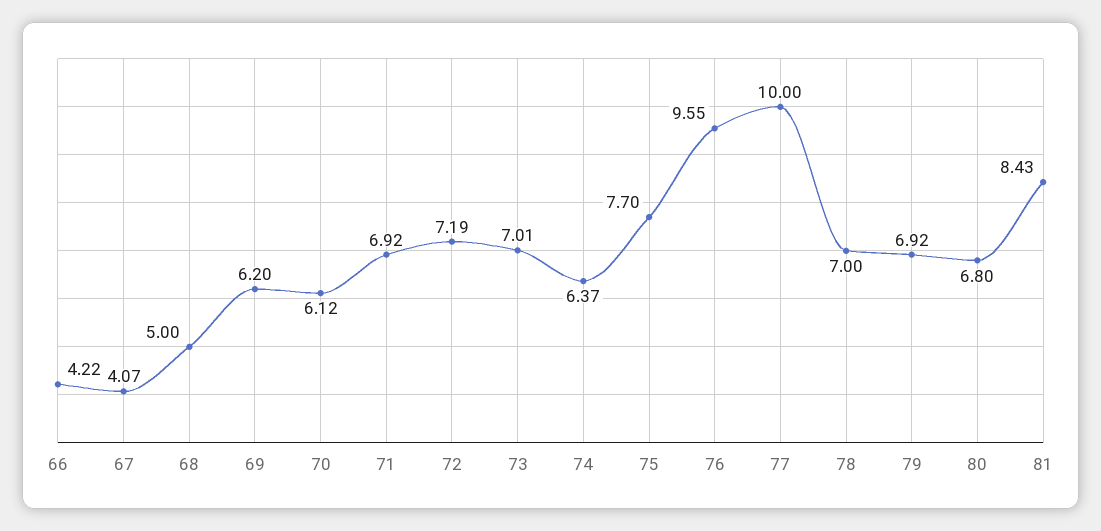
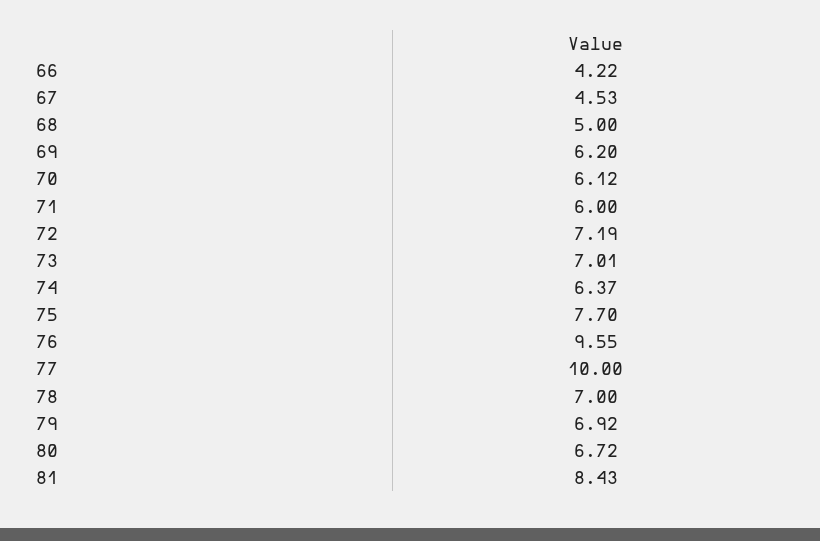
67: 4.07 -> 4.53
71: 6.92 -> 6
80: 6.8 -> 6.72

